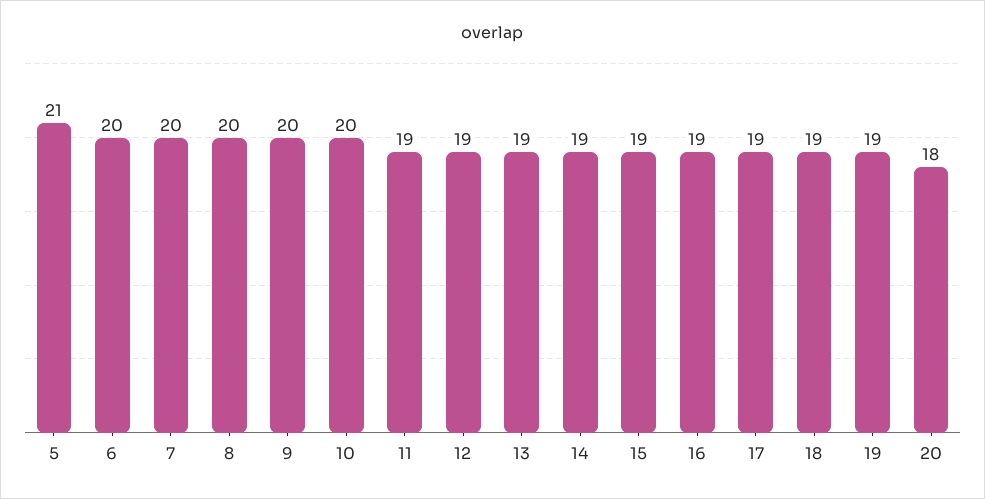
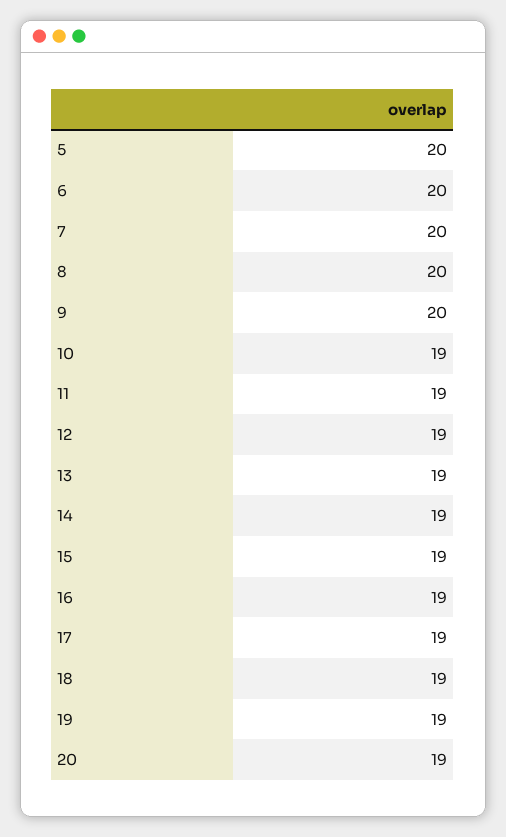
5: 21 -> 20
10: 20 -> 19
20: 18 -> 19

